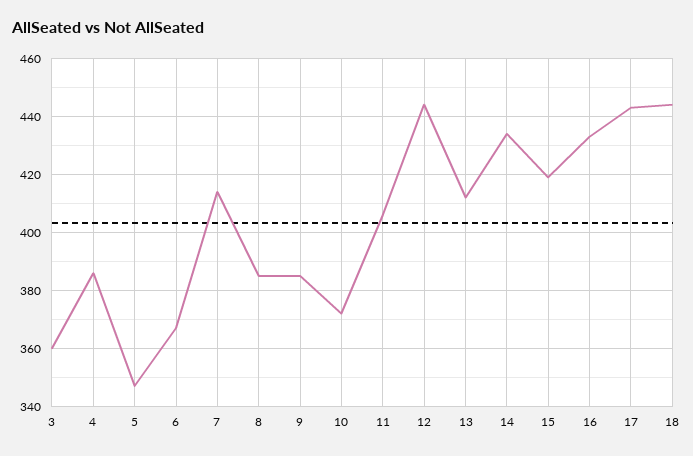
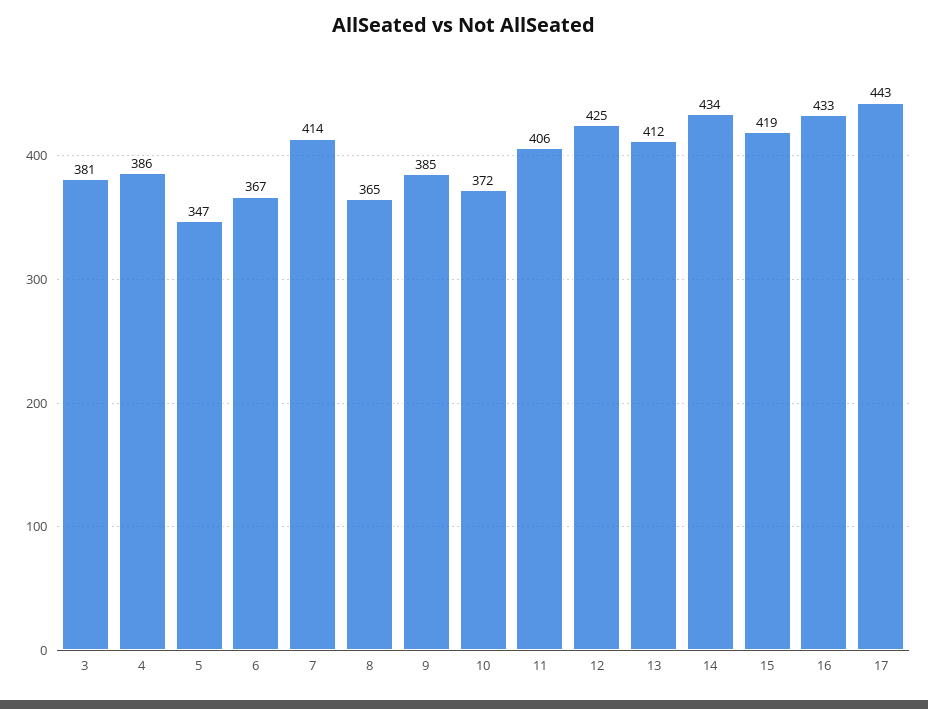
3: 360 -> 381
8: 385 -> 365
12: 445 -> 425
18: 445 -> none

